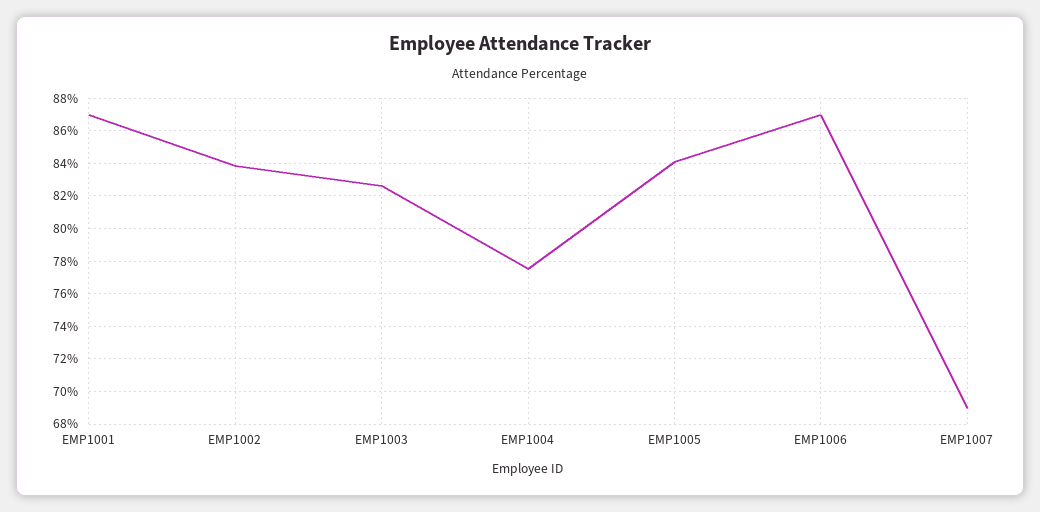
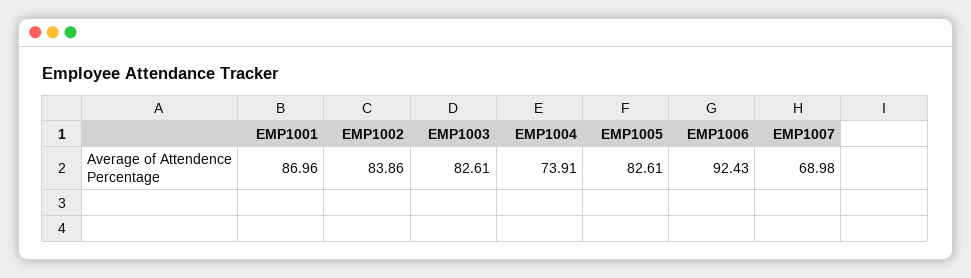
EMP1004: 77.5 -> 73.91
EMP1005: 84 -> 82.61
EMP1006: 87 -> 92.43

